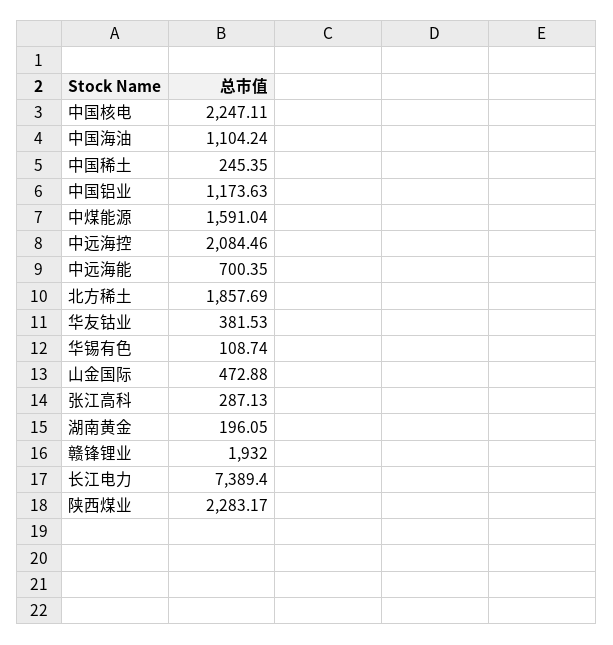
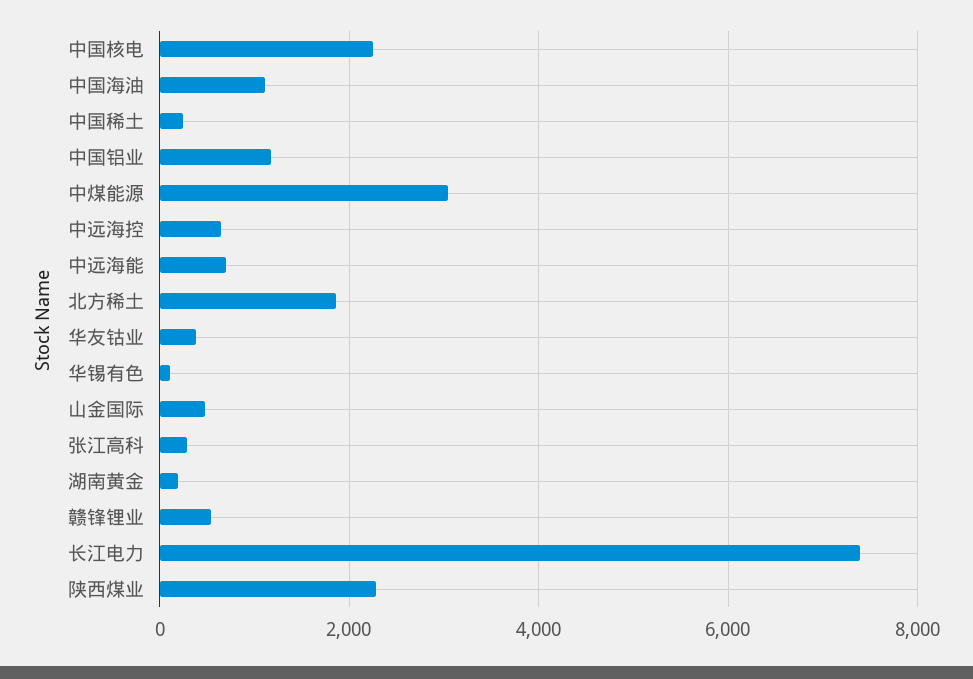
中煤能源: 1591.04 -> 3000
中远海控: 2084.46 -> 600
赣锋锂业: 1932 -> 600

